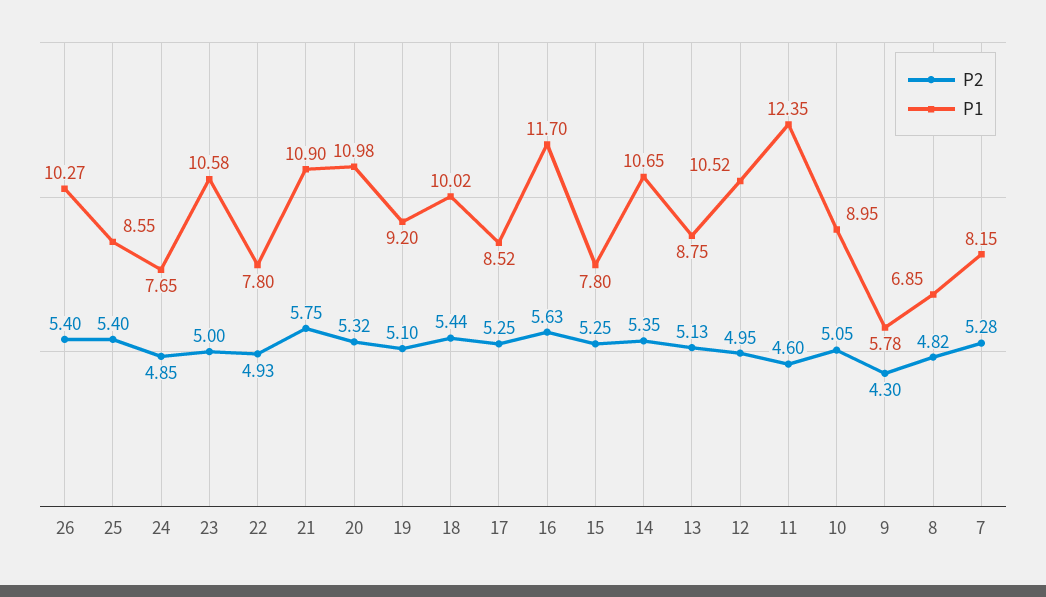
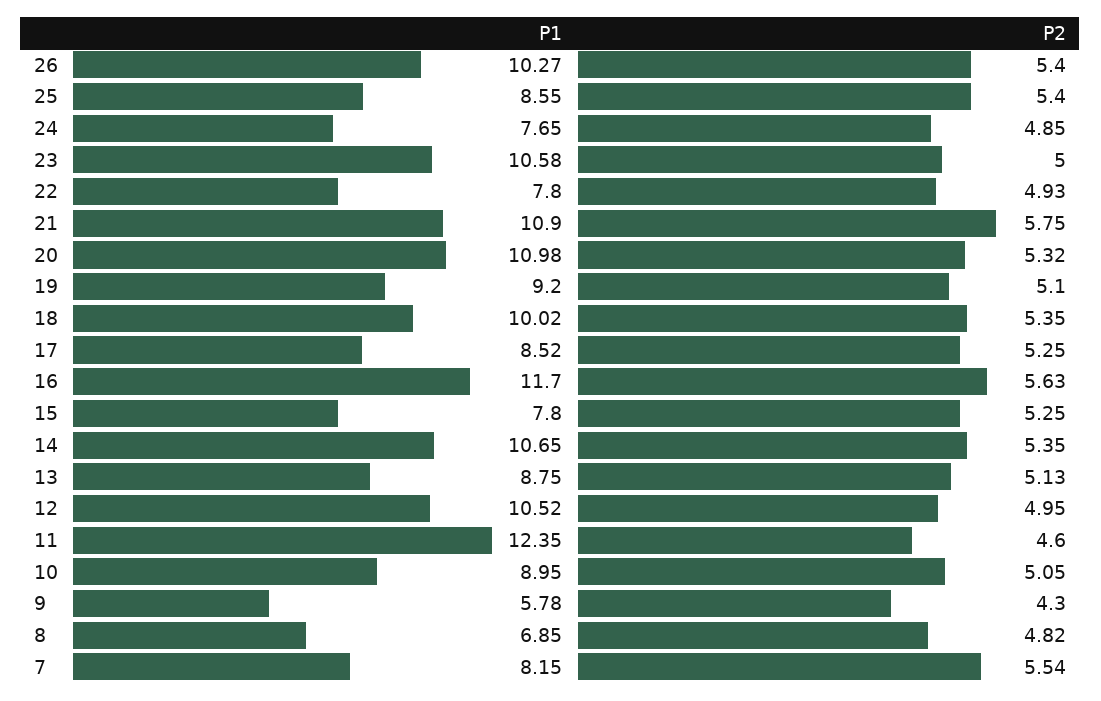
P2, 18: 5.44 -> 5.35
P2, 7: 5.28 -> 5.54

